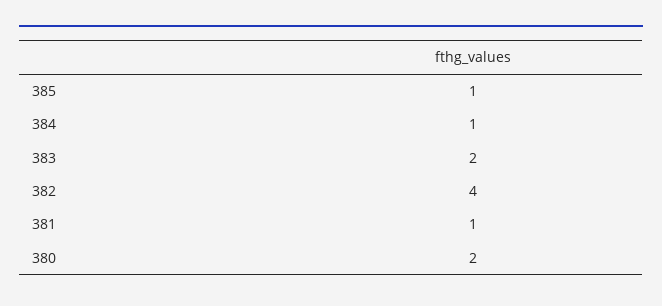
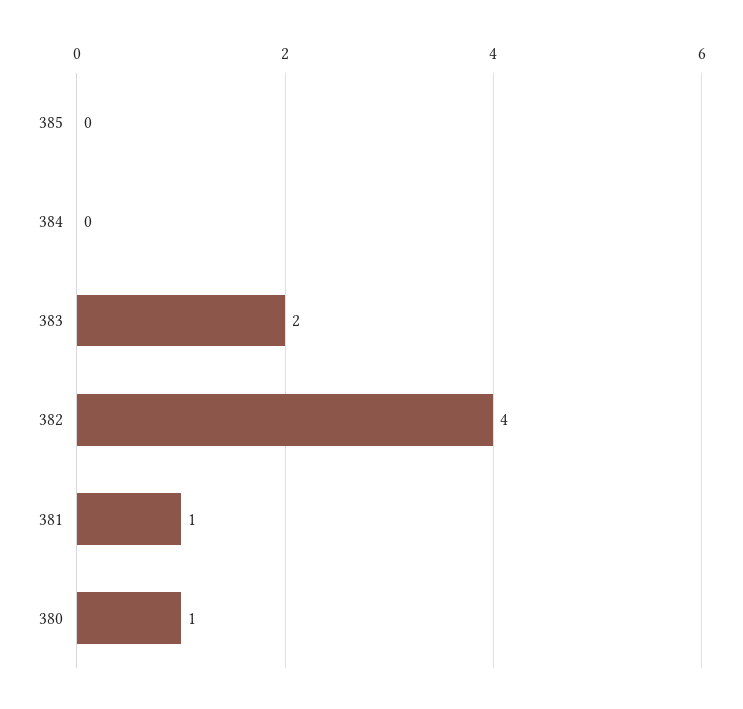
385: 1 -> 0
384: 1 -> 0
380: 2 -> 1

